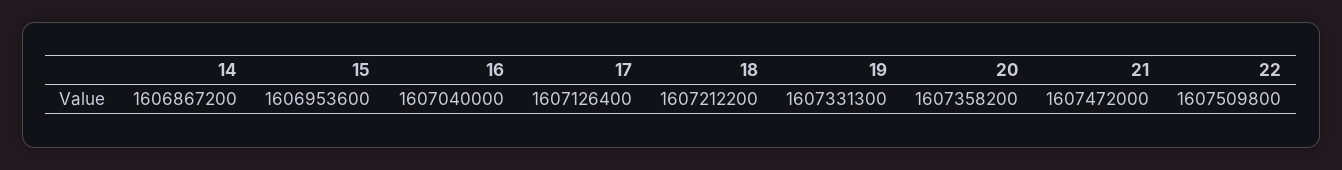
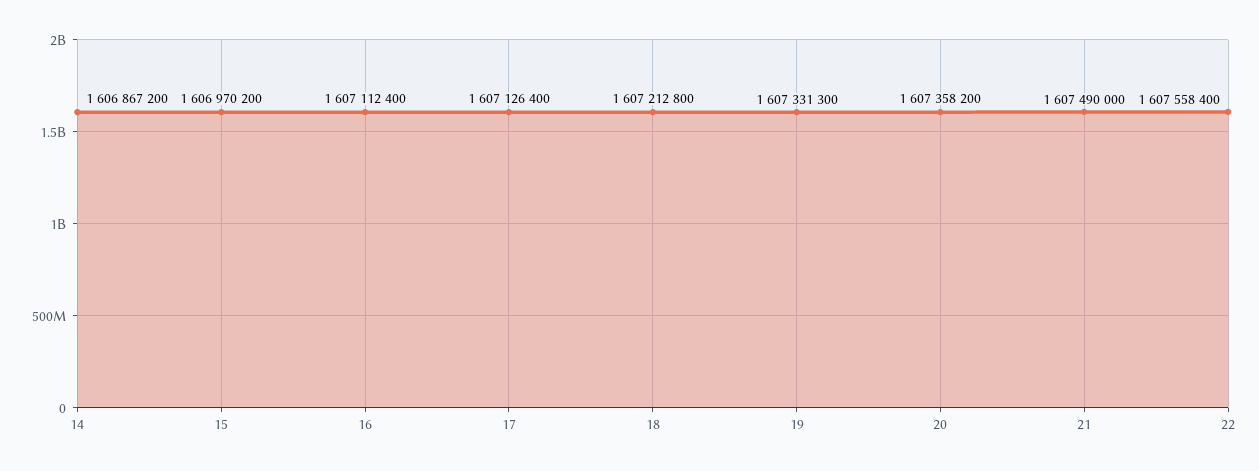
15: 1606953600 -> 1606970200
16: 1607040000 -> 1607112400
18: 1607212200 -> 1607212800
21: 1607472000 -> 1607490000
22: 1607509800 -> 1607558400

